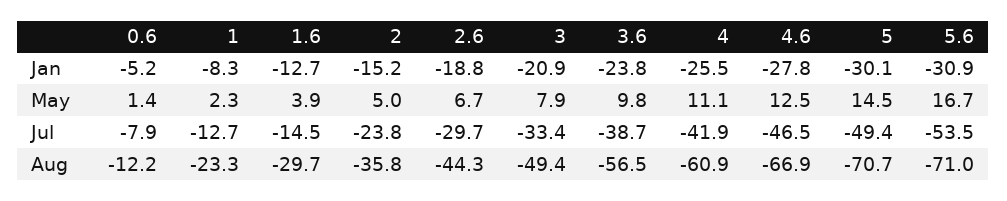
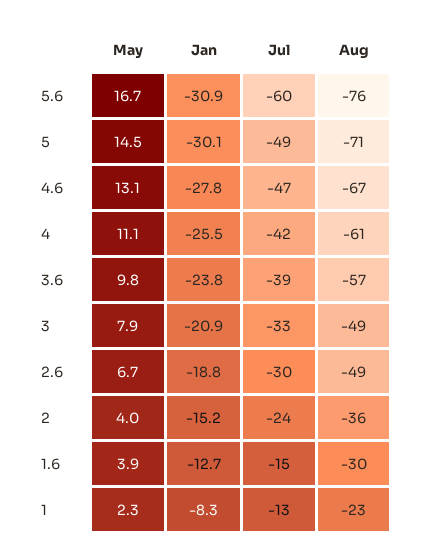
0.6, Jan: -5.2 -> none
0.6, May: 1.4 -> none
2, May: 5 -> 4
4.6, May: 12.5 -> 13.1
0.6, Jul: -7.9 -> none
5.6, Jul: -53.5 -> -60
0.6, Aug: -12.2 -> none
2.6, Aug: -44.3 -> -49
5.6, Aug: -71 -> -76

